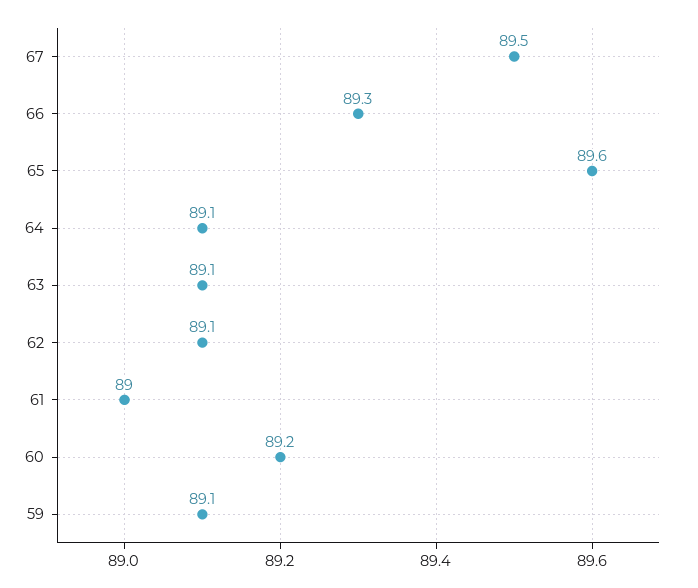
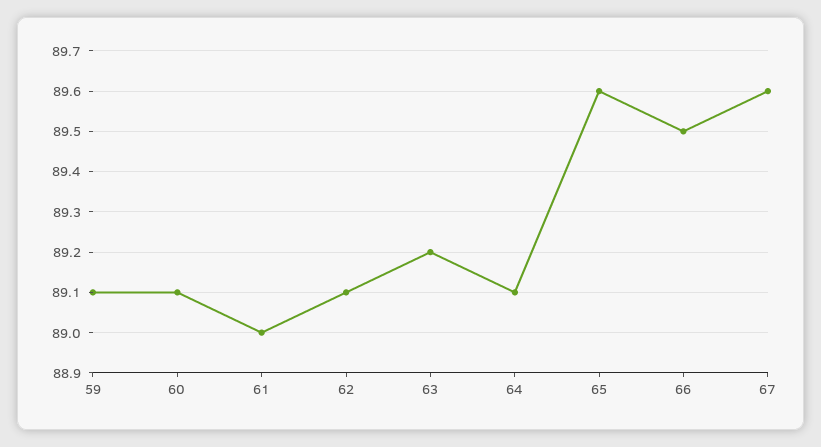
67: 89.5 -> 89.6
66: 89.3 -> 89.5
63: 89.1 -> 89.2
60: 89.2 -> 89.1

